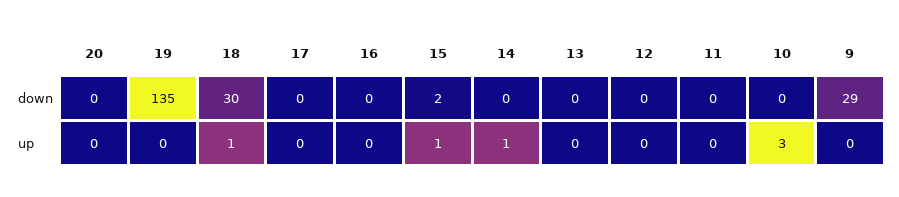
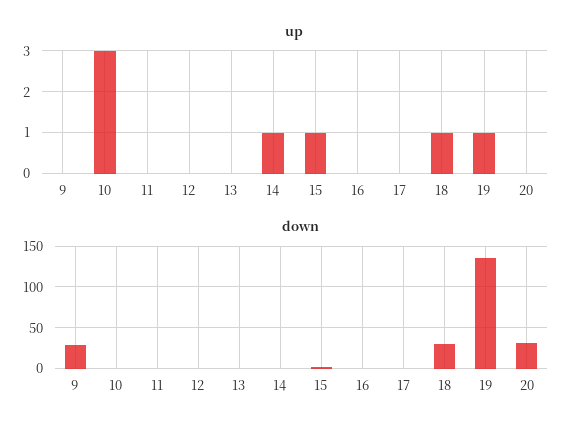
down, 20: 0 -> 30
up, 19: 0 -> 1

